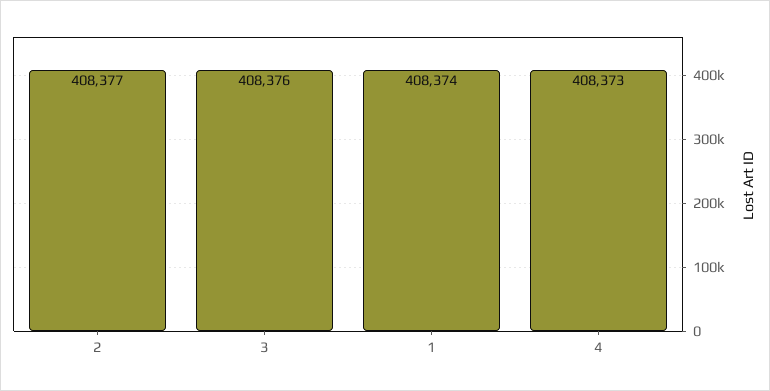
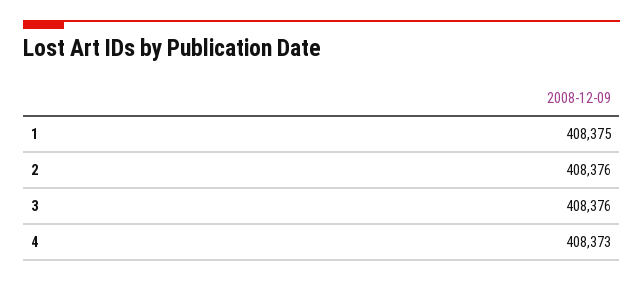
2: 408377 -> 408376
1: 408374 -> 408375

